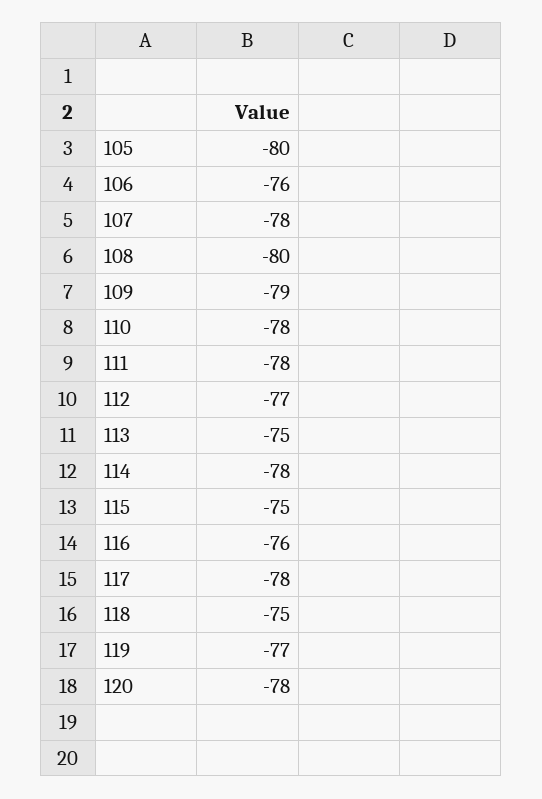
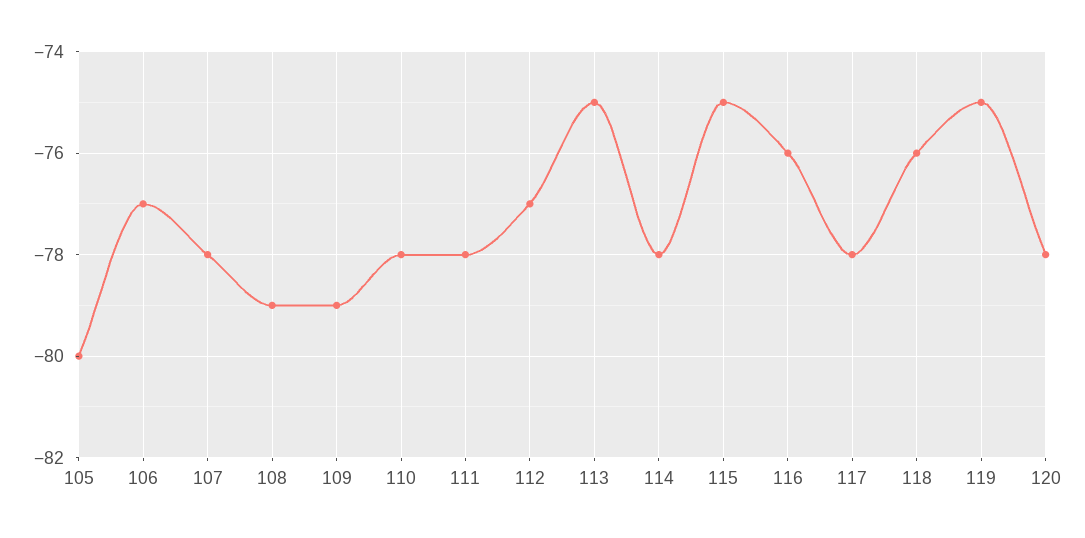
106: -76 -> -77
108: -80 -> -79
118: -75 -> -76
119: -77 -> -75

